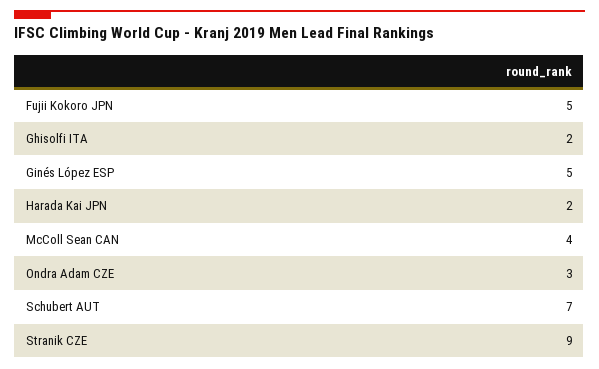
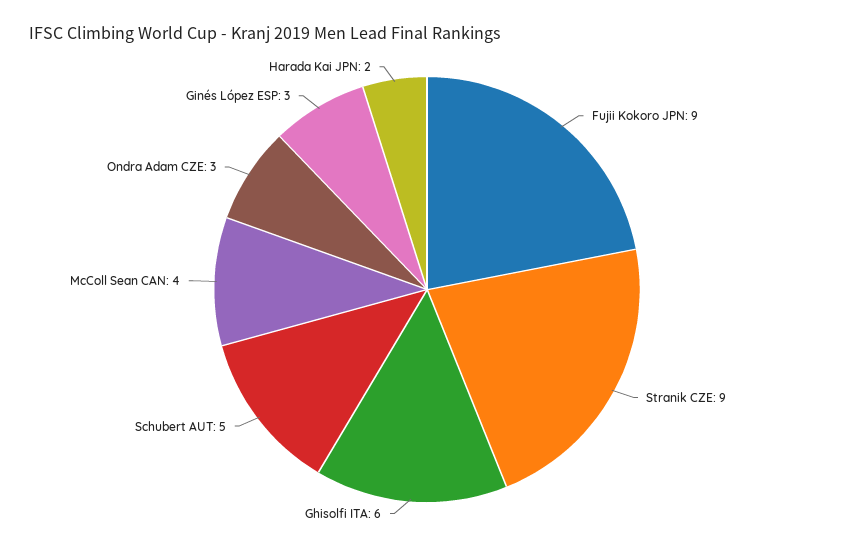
Fujii Kokoro JPN: 5 -> 9
Ghisolfi ITA: 2 -> 6
Ginés López ESP: 5 -> 3
Schubert AUT: 7 -> 5

